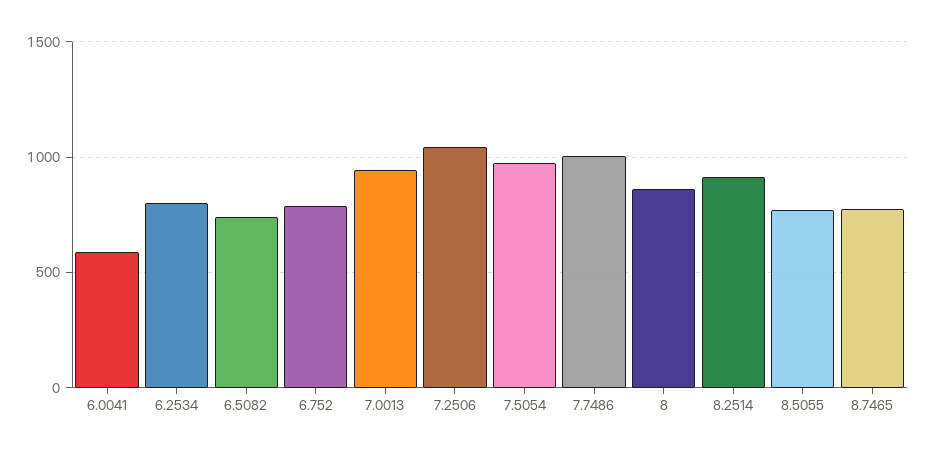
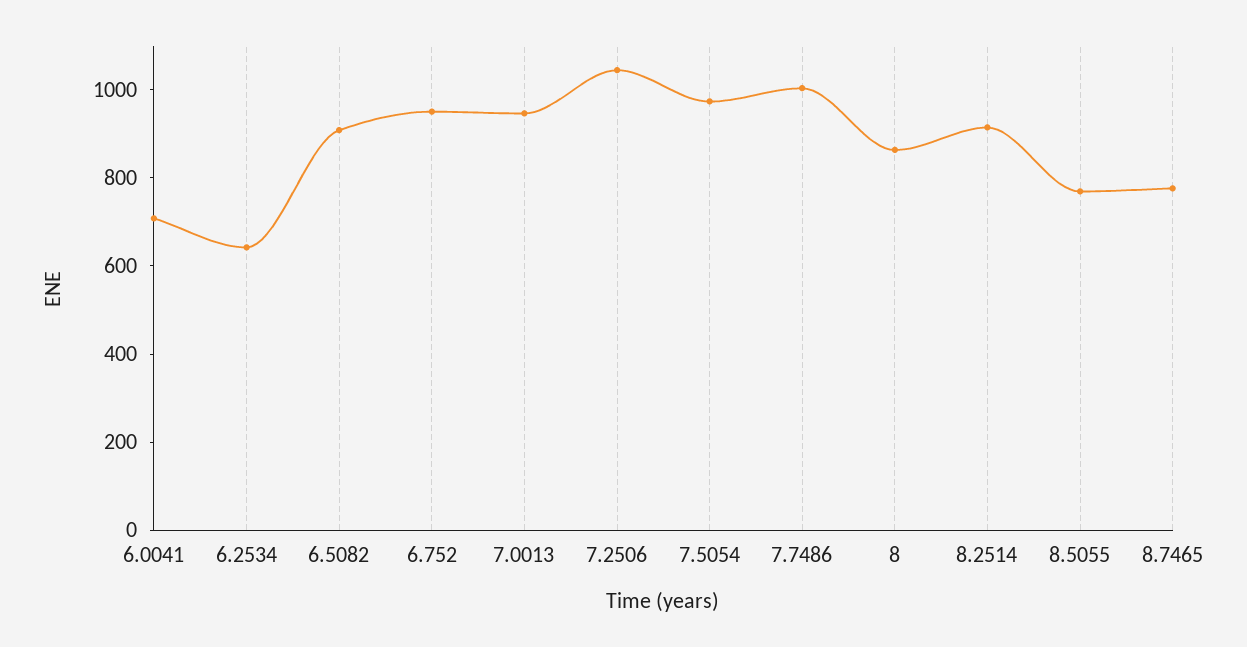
6.0041: 600 -> 700
6.2534: 800 -> 650
6.5082: 750 -> 900
6.752: 800 -> 950

